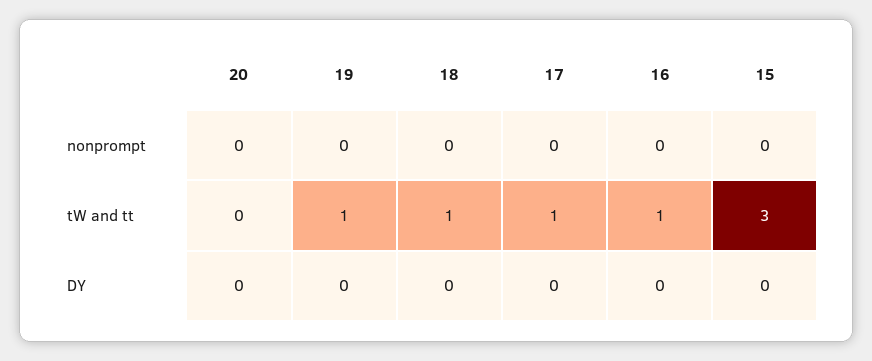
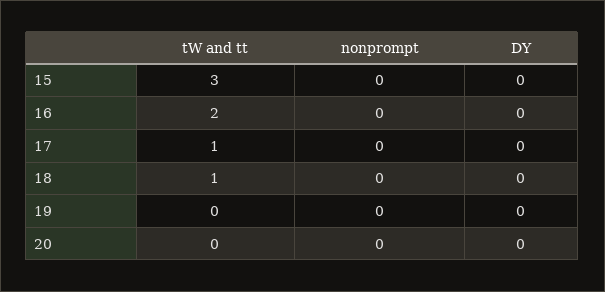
19, tW and tt: 1 -> 0
16, tW and tt: 1 -> 2

